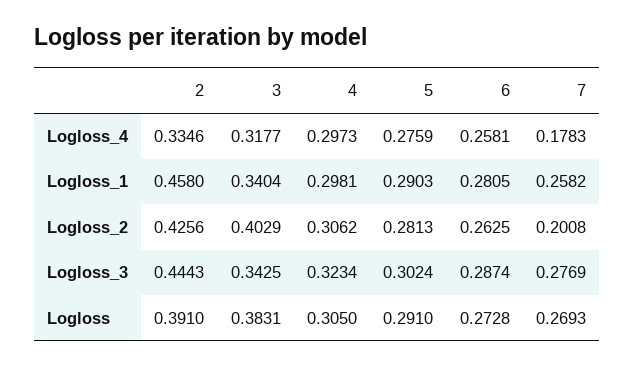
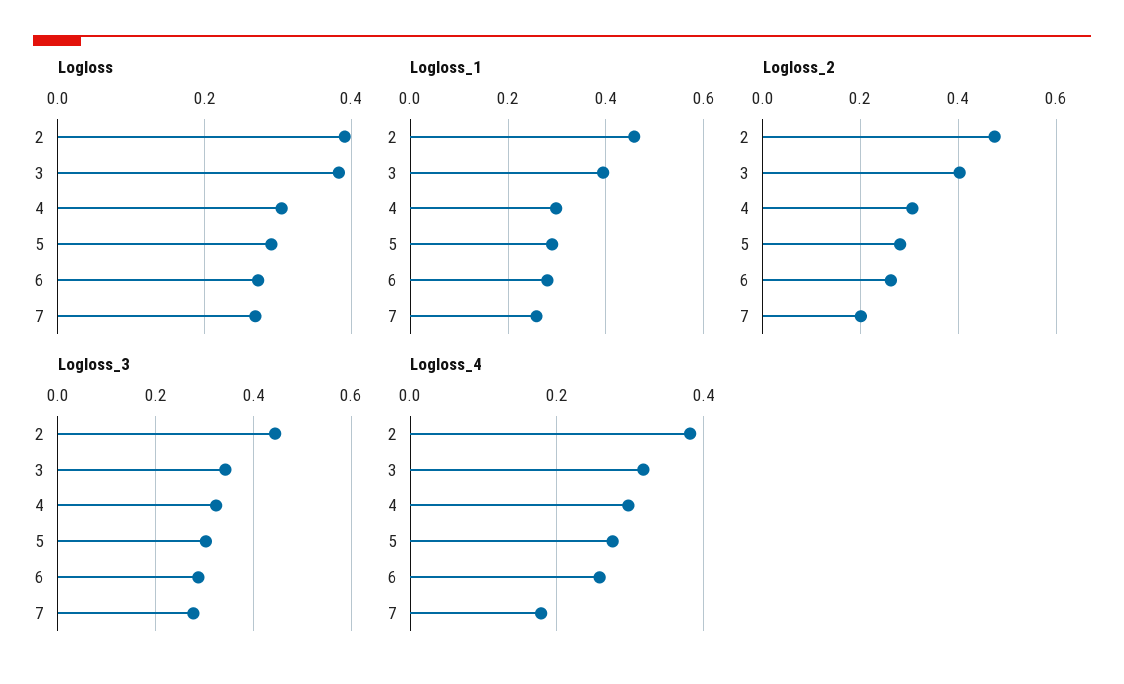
Logloss_4, 2: 0.3346 -> 0.38
Logloss_1, 3: 0.3404 -> 0.4
Logloss_2, 2: 0.4256 -> 0.48

